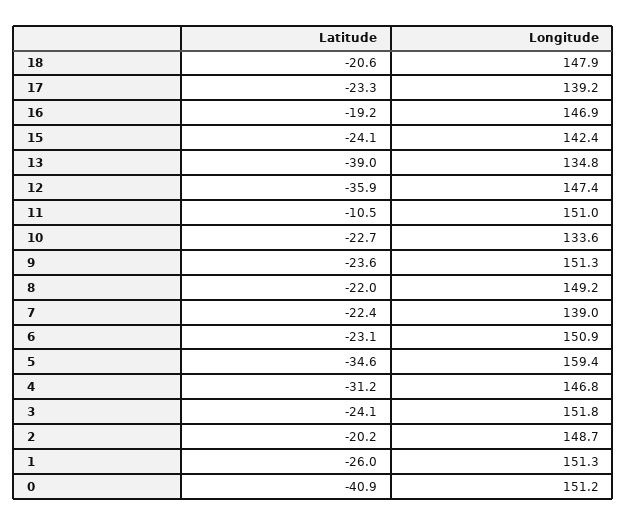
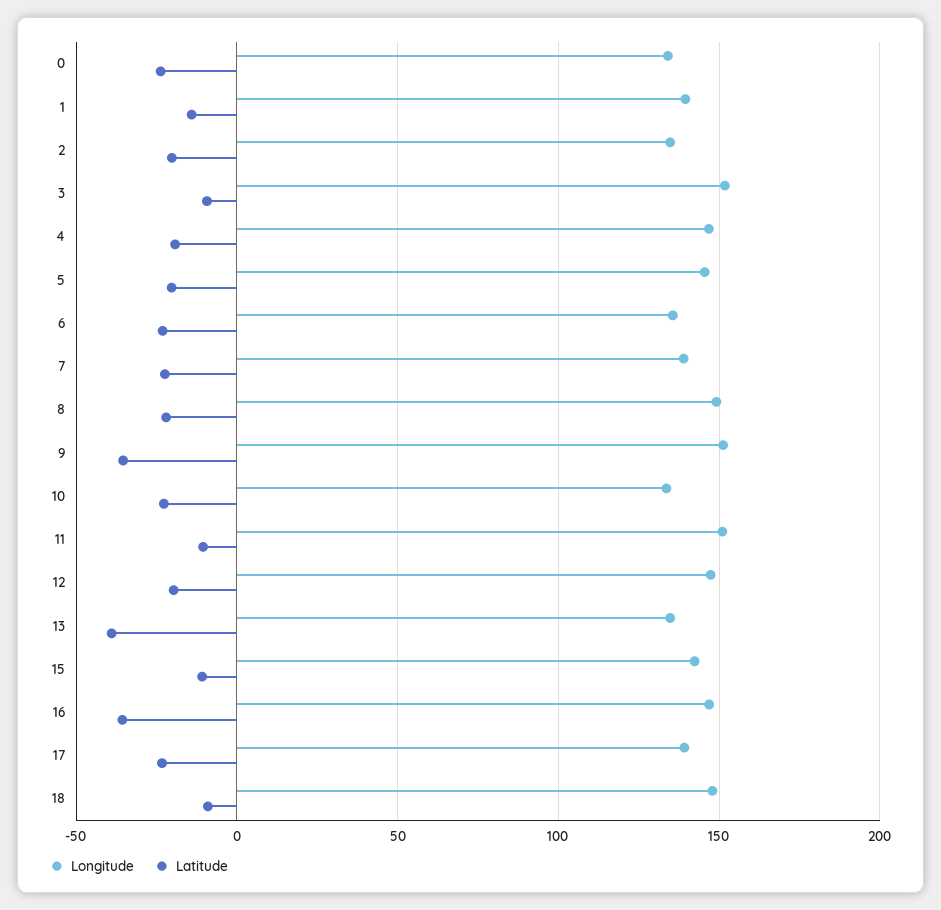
Latitude, 18: -20.6 -> -10
Latitude, 16: -19.2 -> -35
Latitude, 15: -24.1 -> -10
Latitude, 12: -35.9 -> -20
Latitude, 9: -23.6 -> -35
Longitude, 6: 150.9 -> 135
Latitude, 5: -34.6 -> -20
Longitude, 5: 159.4 -> 145
Latitude, 4: -31.2 -> -20
Latitude, 3: -24.1 -> -10
Longitude, 2: 148.7 -> 135
Latitude, 1: -26 -> -15
Longitude, 1: 151.3 -> 140
Latitude, 0: -40.9 -> -25
Longitude, 0: 151.2 -> 135

